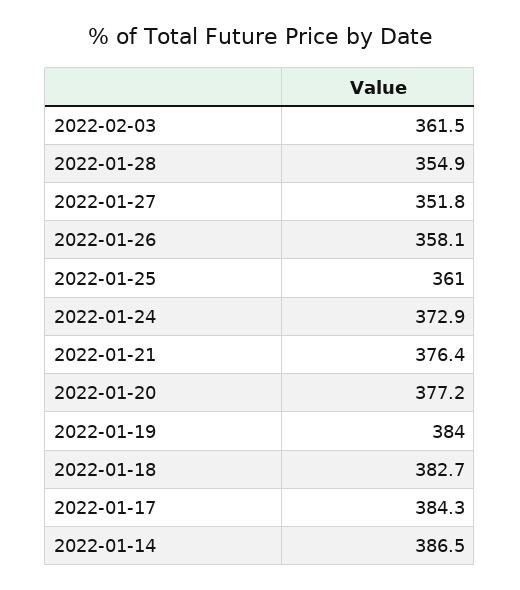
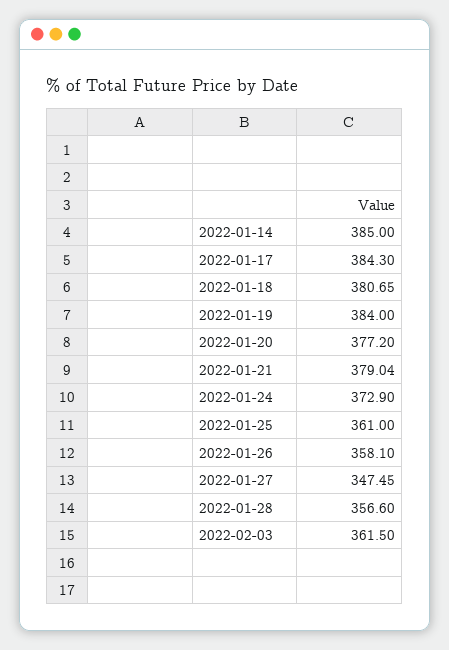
2022-01-28: 354.9 -> 356.6
2022-01-27: 351.8 -> 347.45
2022-01-21: 376.4 -> 379.04
2022-01-18: 382.7 -> 380.65
2022-01-14: 386.5 -> 385

